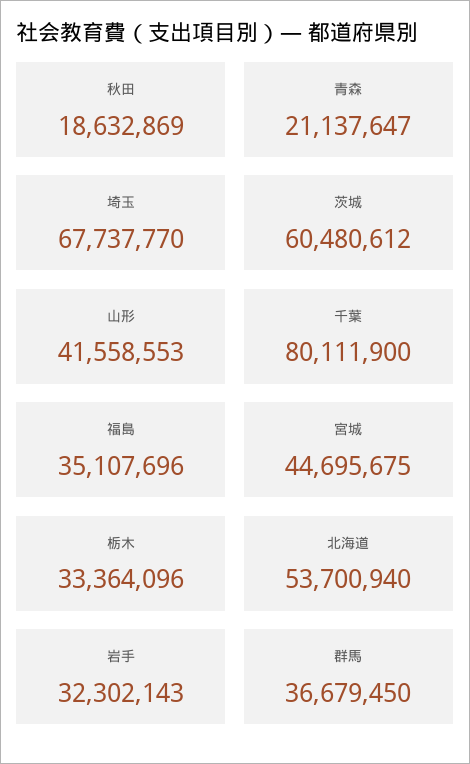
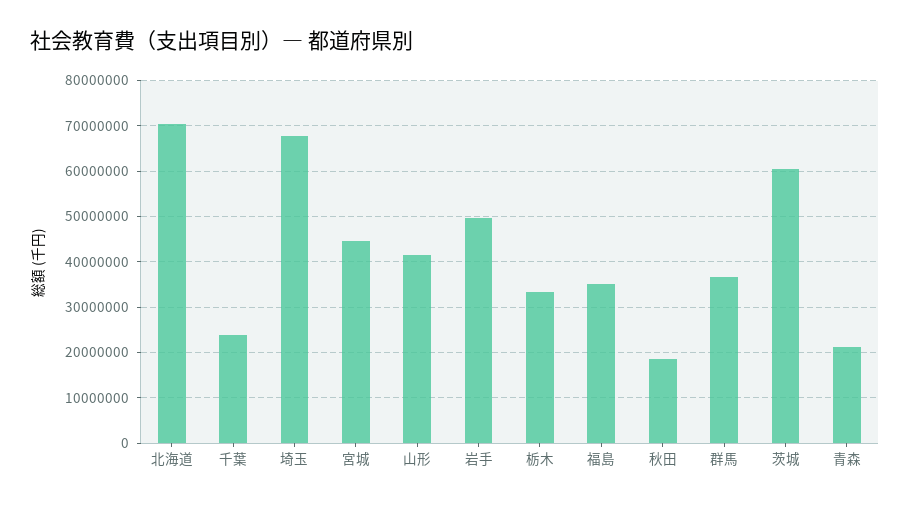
千葉: 80111900 -> 24000000
北海道: 53700940 -> 70000000
岩手: 32302143 -> 50000000

